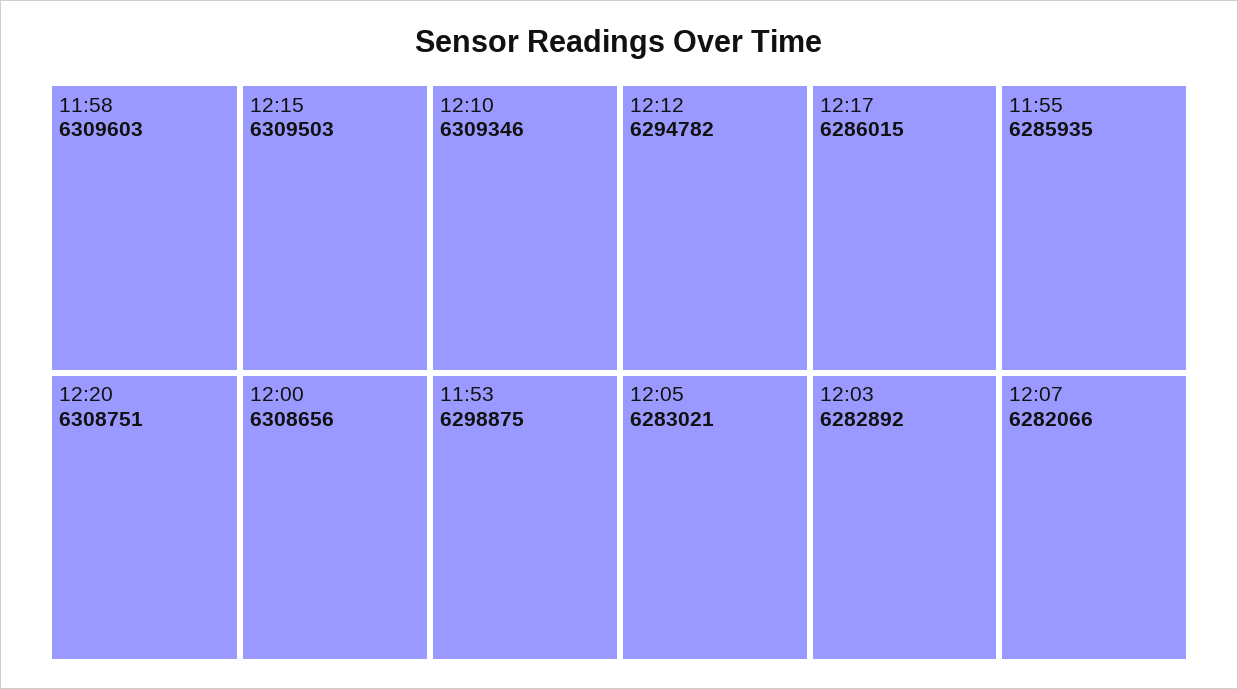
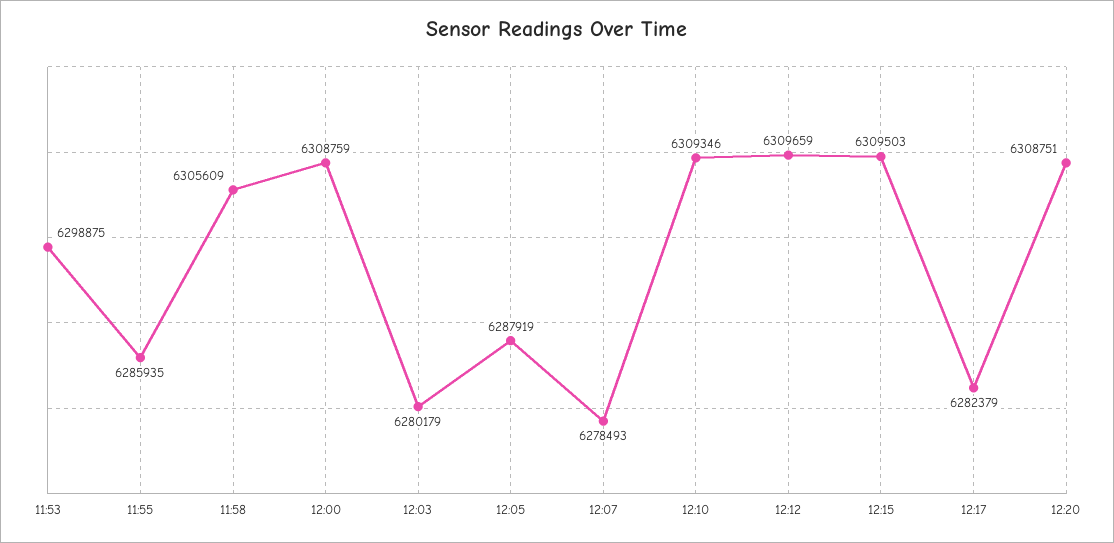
11:58: 6309603 -> 6305609
12:00: 6308656 -> 6308759
12:12: 6294782 -> 6309659
12:17: 6286015 -> 6282379
12:05: 6283021 -> 6287919
12:03: 6282892 -> 6280179
12:07: 6282066 -> 6278493

